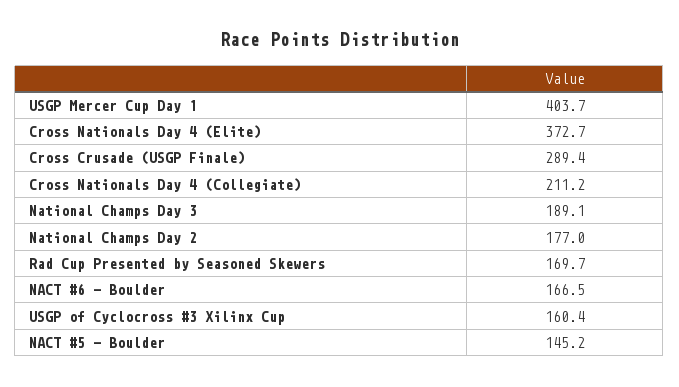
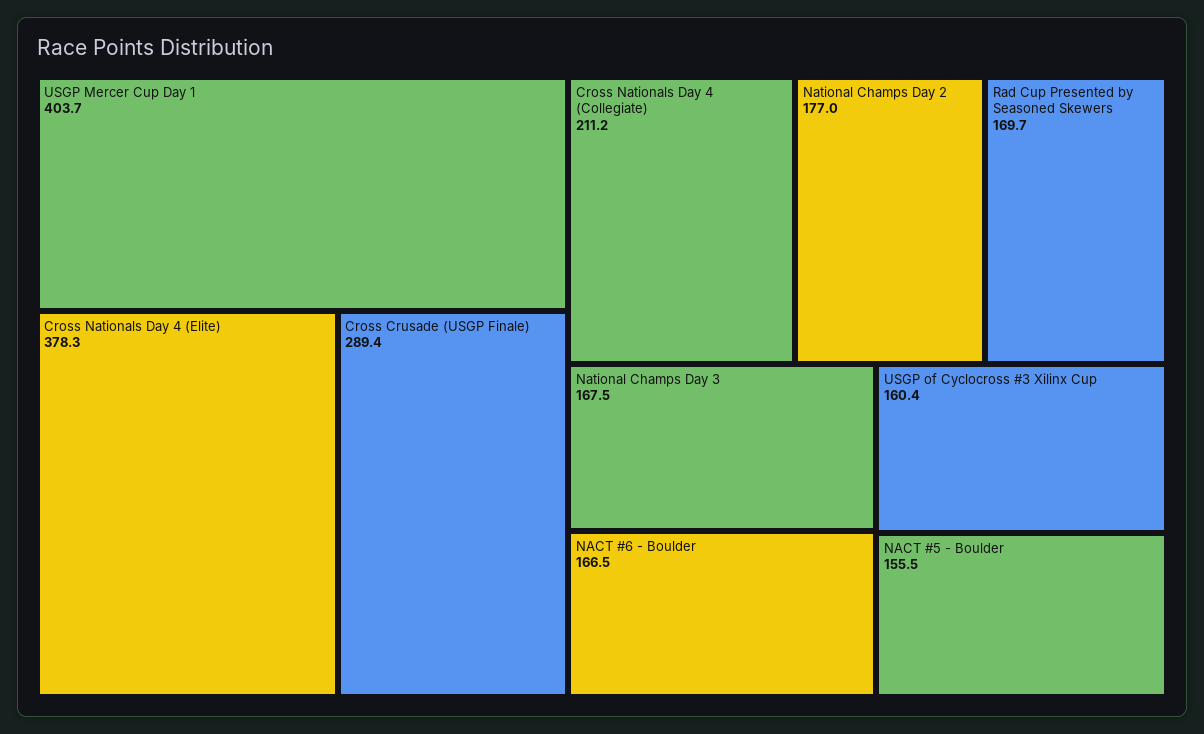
Cross Nationals Day 4 (Elite): 372.7 -> 378.3
National Champs Day 3: 189.1 -> 167.5
NACT #5 - Boulder: 145.2 -> 155.5

